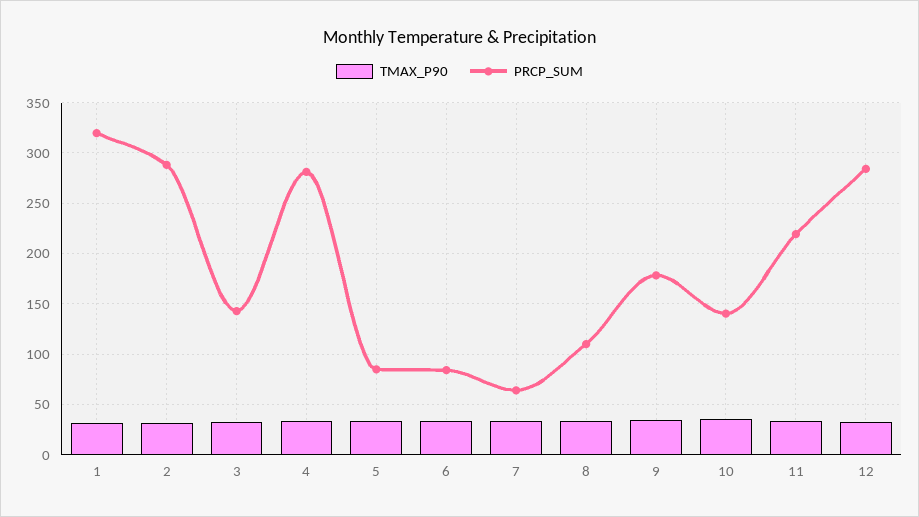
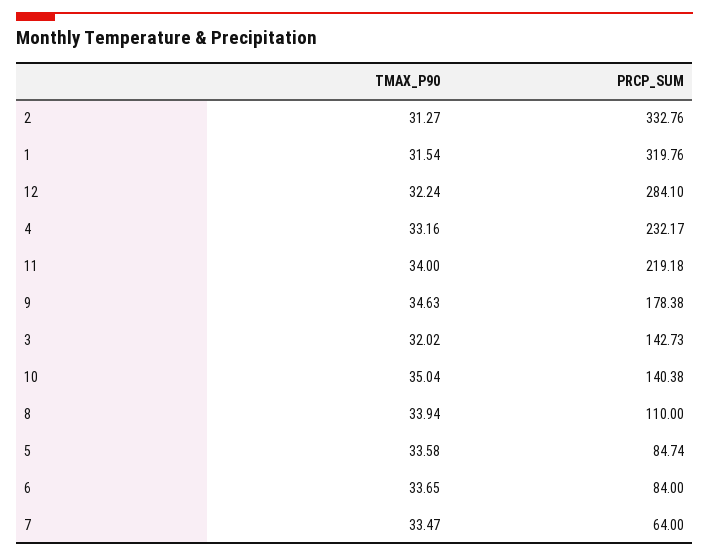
PRCP_SUM, 2: 290 -> 332.76
PRCP_SUM, 4: 280 -> 232.17

